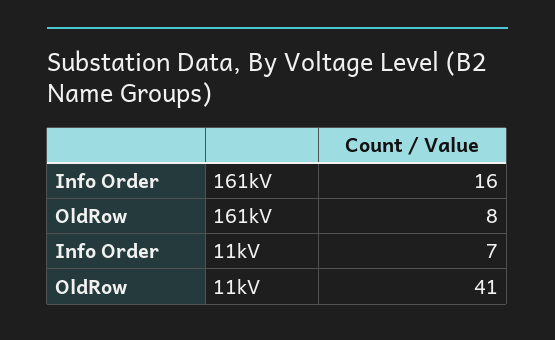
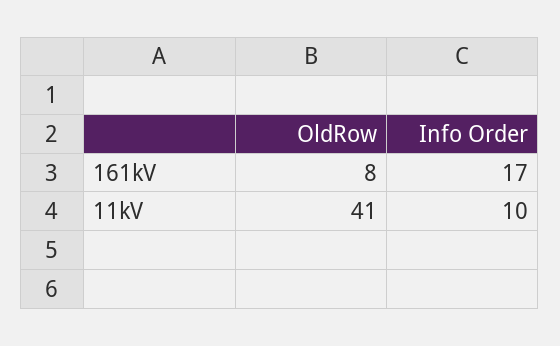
Info Order, 161kV: 16 -> 17
Info Order, 11kV: 7 -> 10

